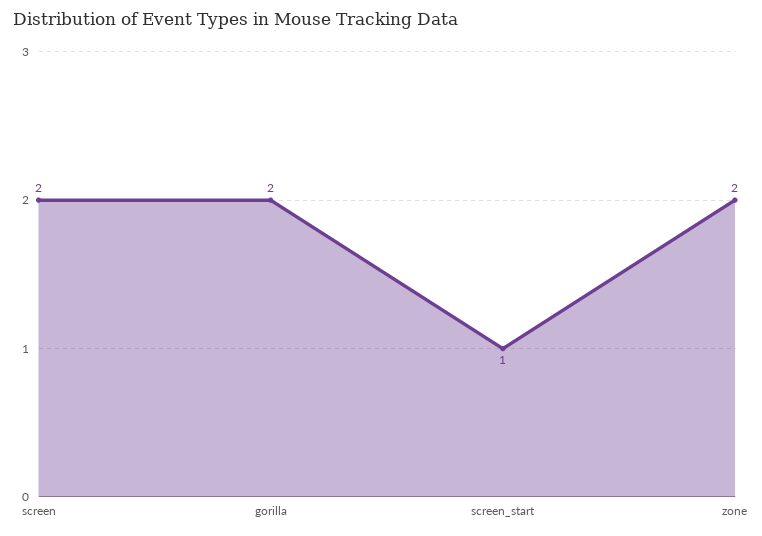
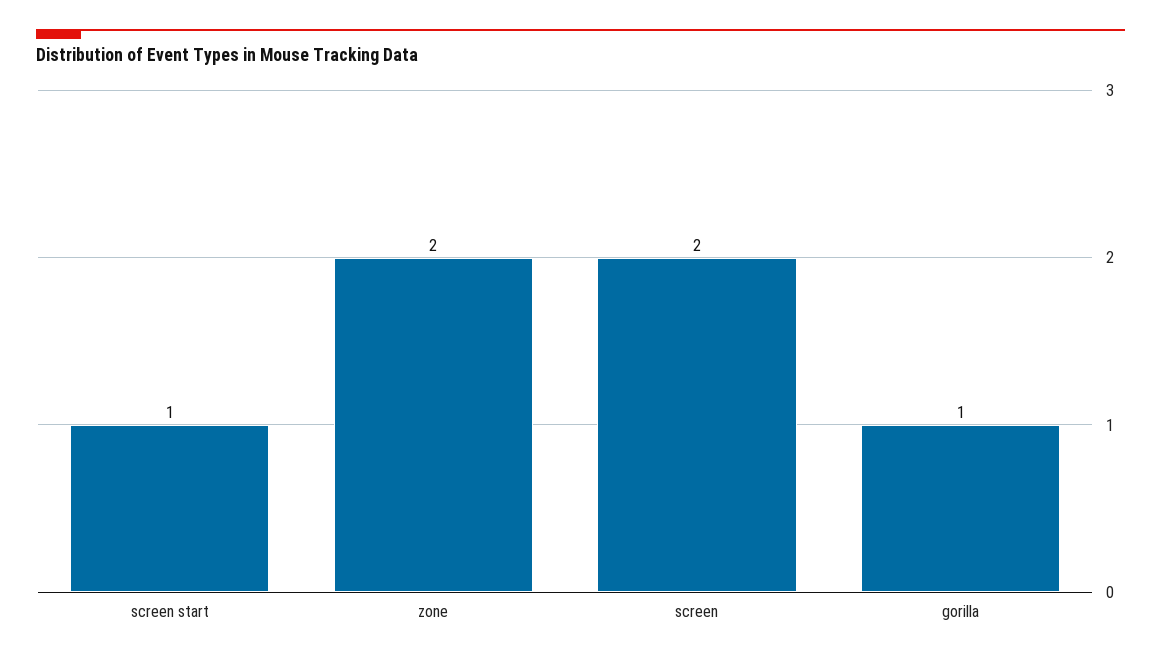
gorilla: 2 -> 1

